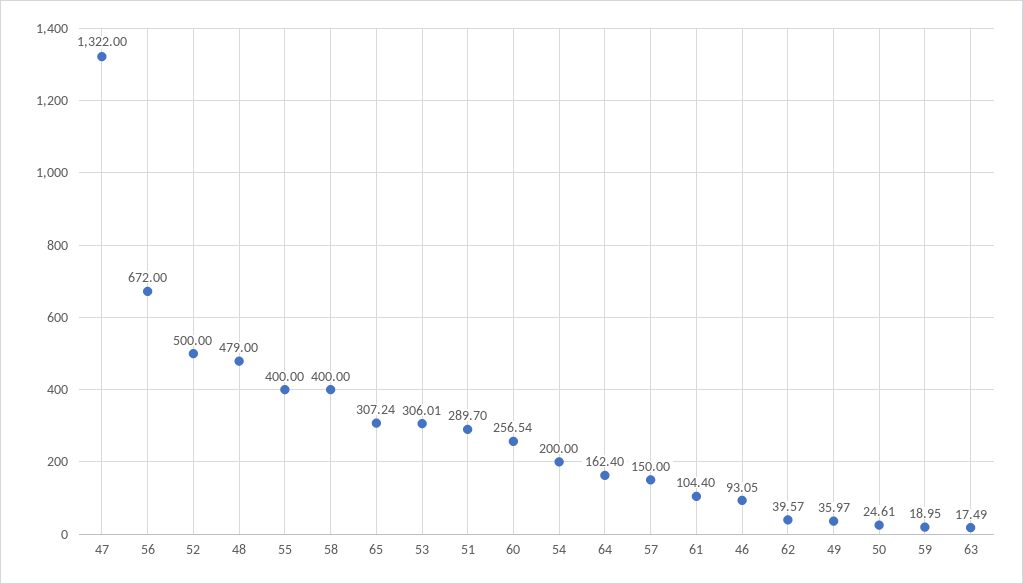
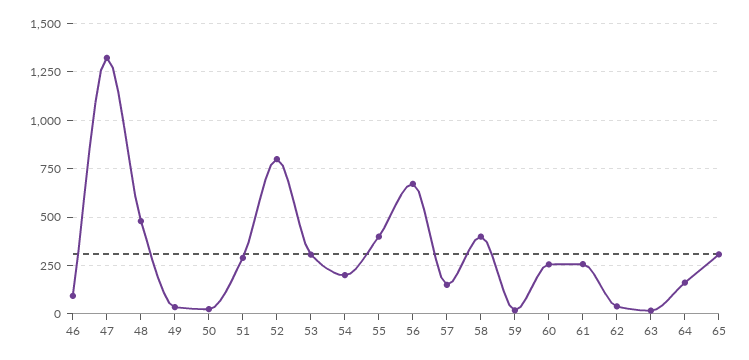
52: 500 -> 800
61: 104.4 -> 250

